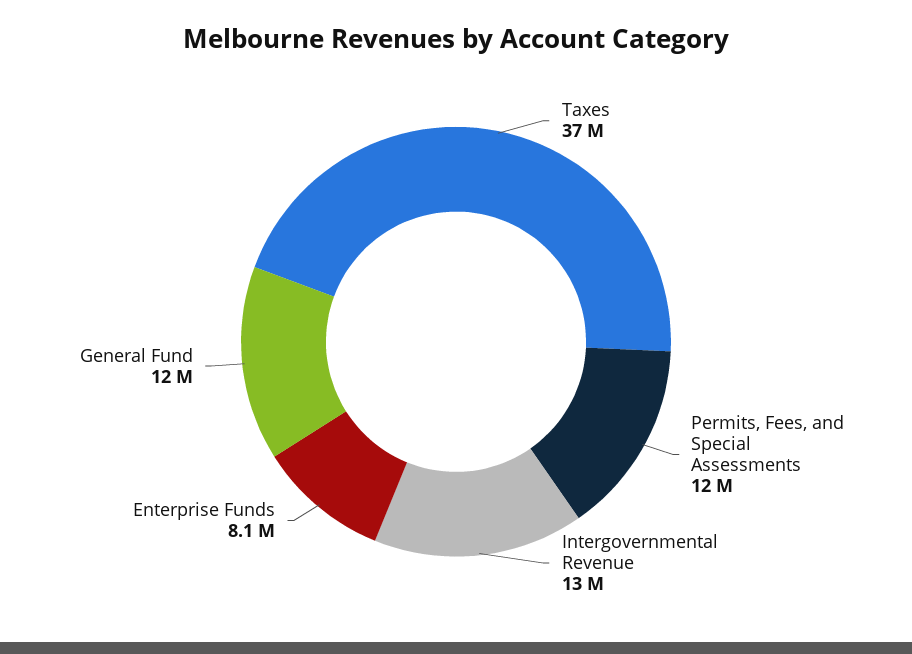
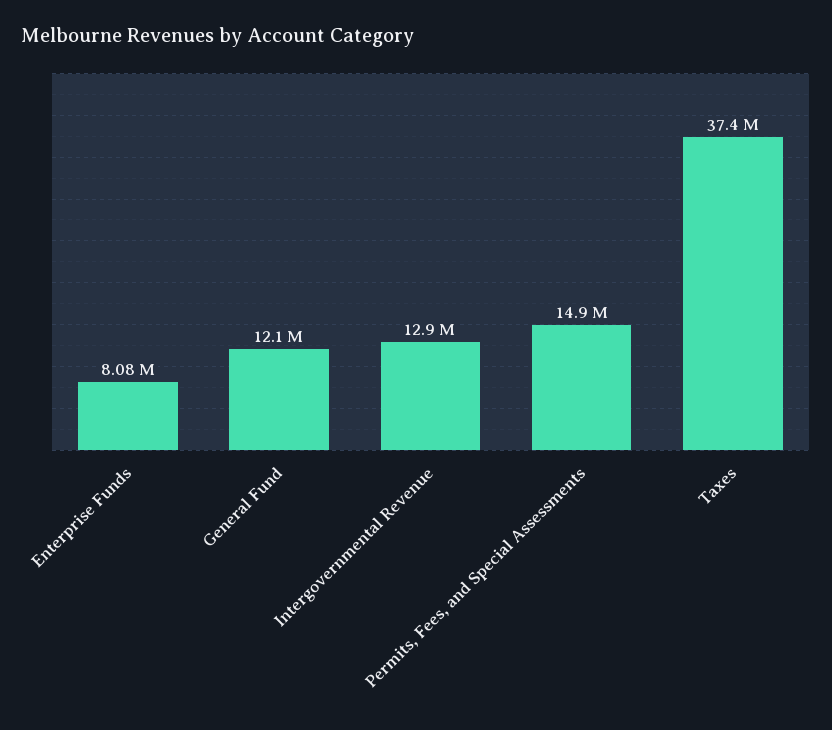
Permits, Fees, and Special Assessments: 12000000 -> 14900000

